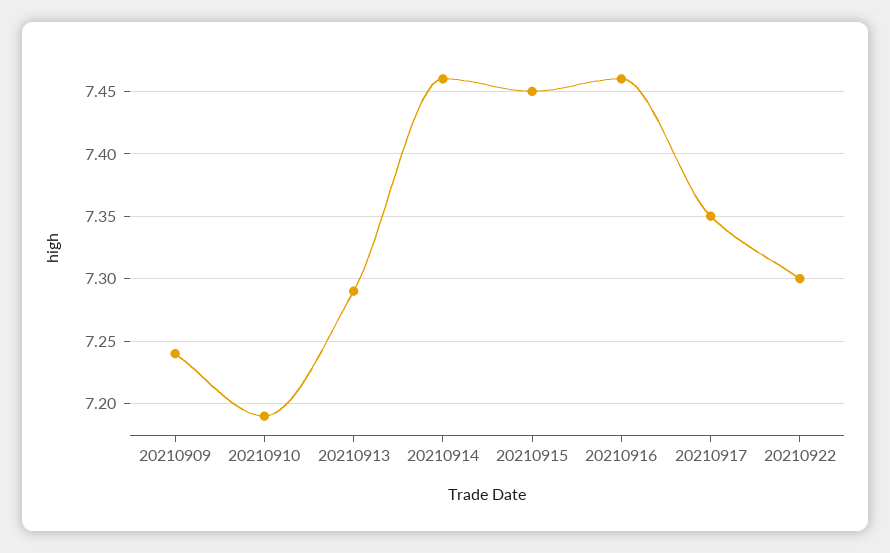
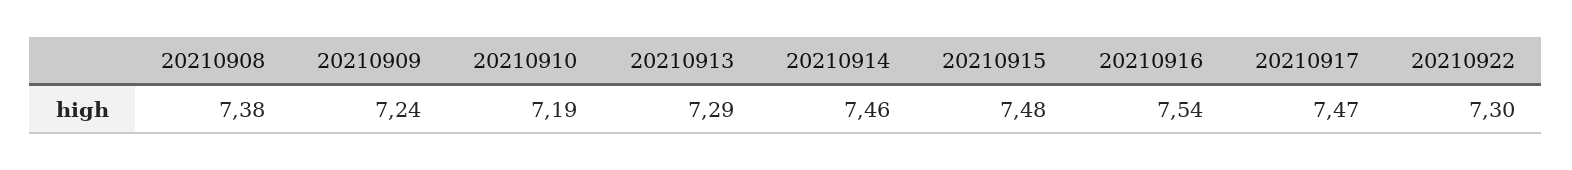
20210915: 7.45 -> 7.48
20210916: 7.46 -> 7.54
20210917: 7.35 -> 7.47
20210908: none -> 7.38

